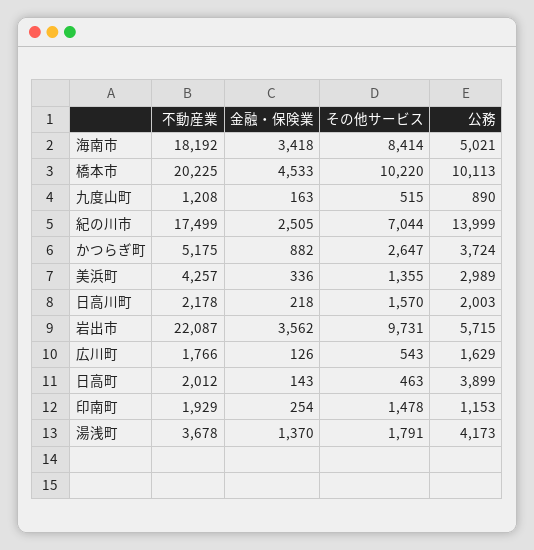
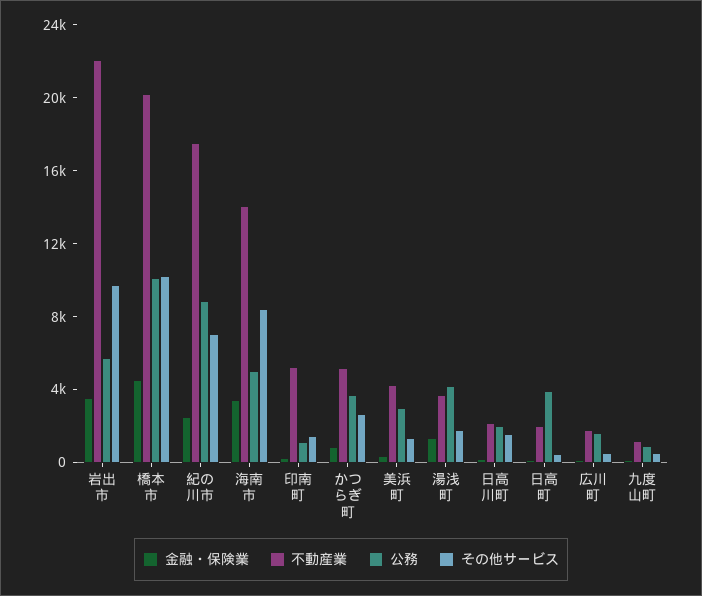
不動産業, 海南市: 18192 -> 14000
公務, 紀の川市: 13999 -> 9000
不動産業, 印南町: 1929 -> 5000

